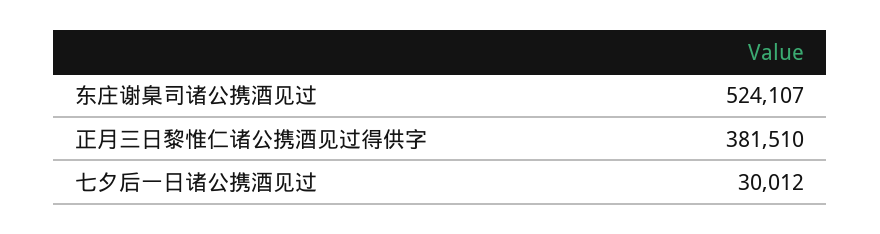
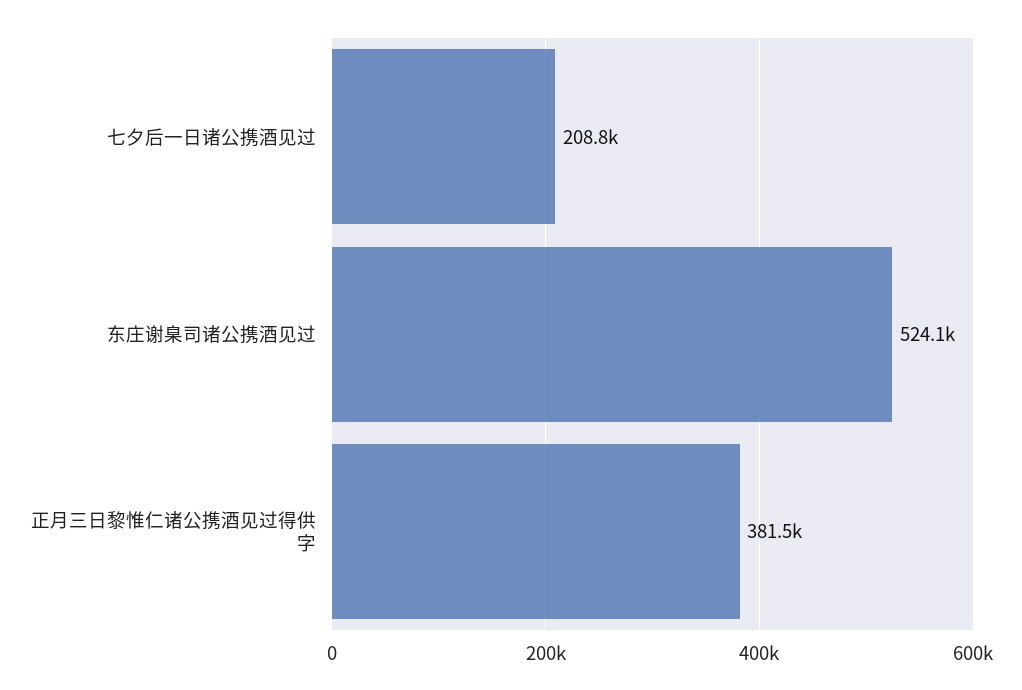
七夕后一日诸公携酒见过: 30012 -> 208800

